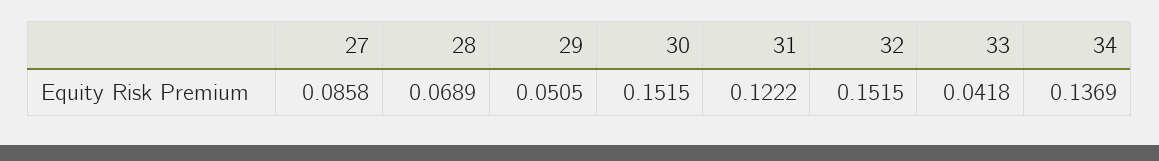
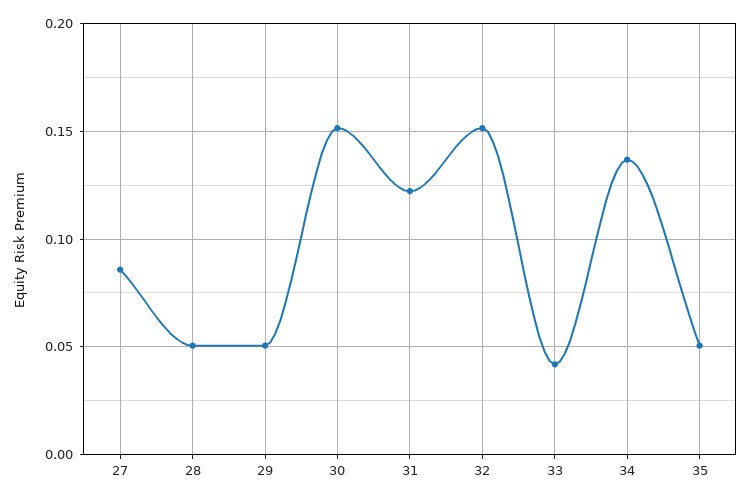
28: 0.0689 -> 0.05
35: none -> 0.05

